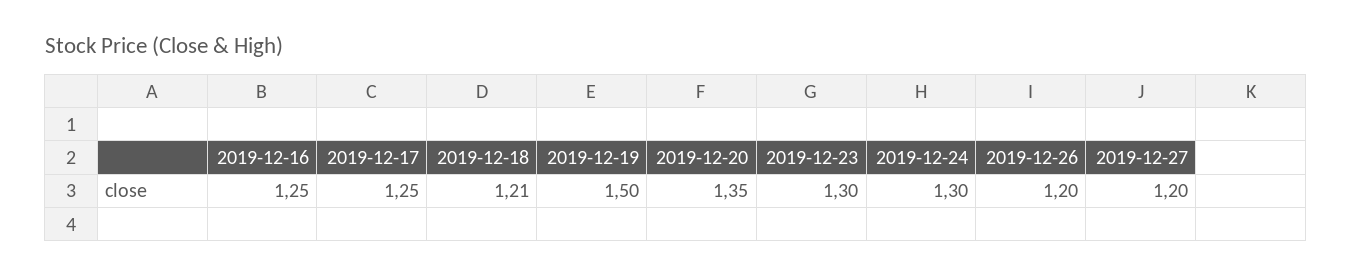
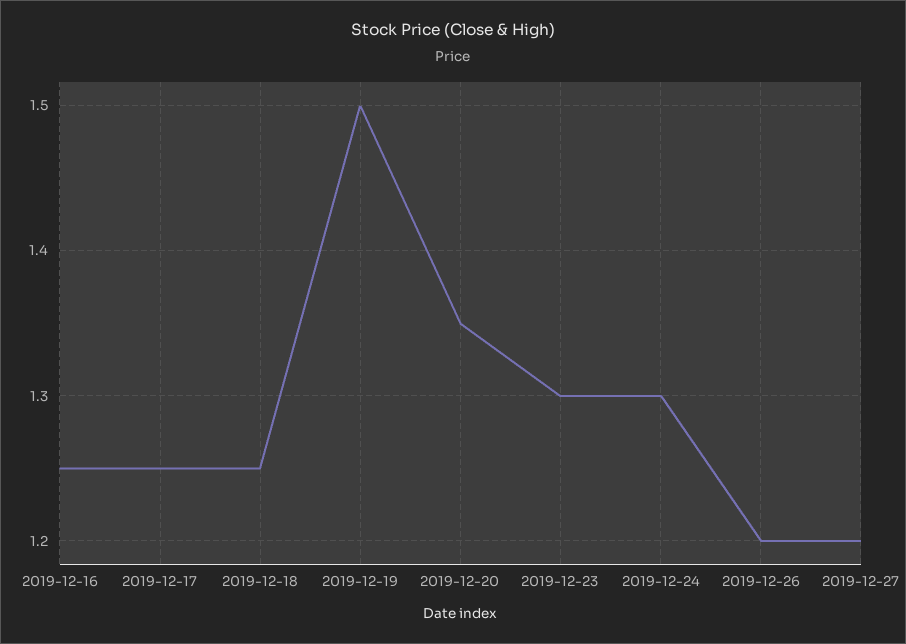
2019-12-18: 1.21 -> 1.25

